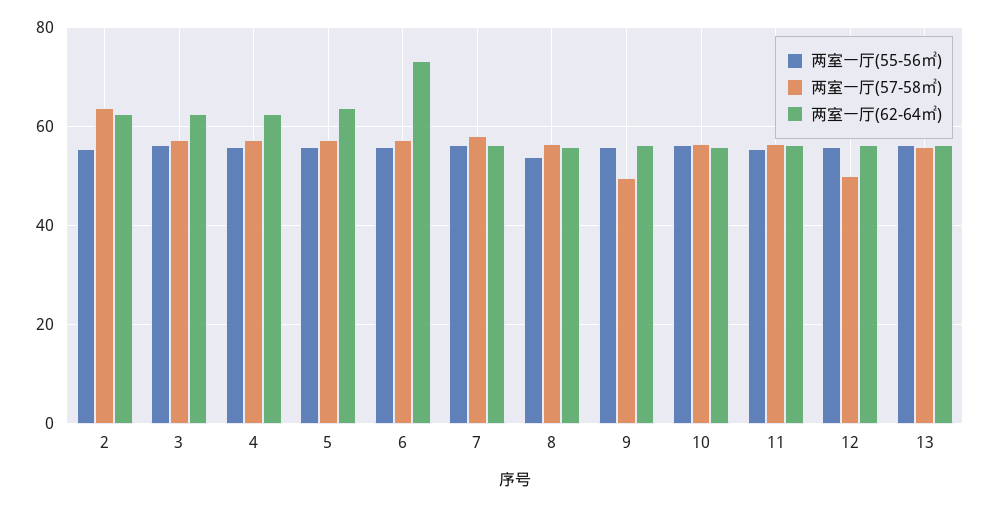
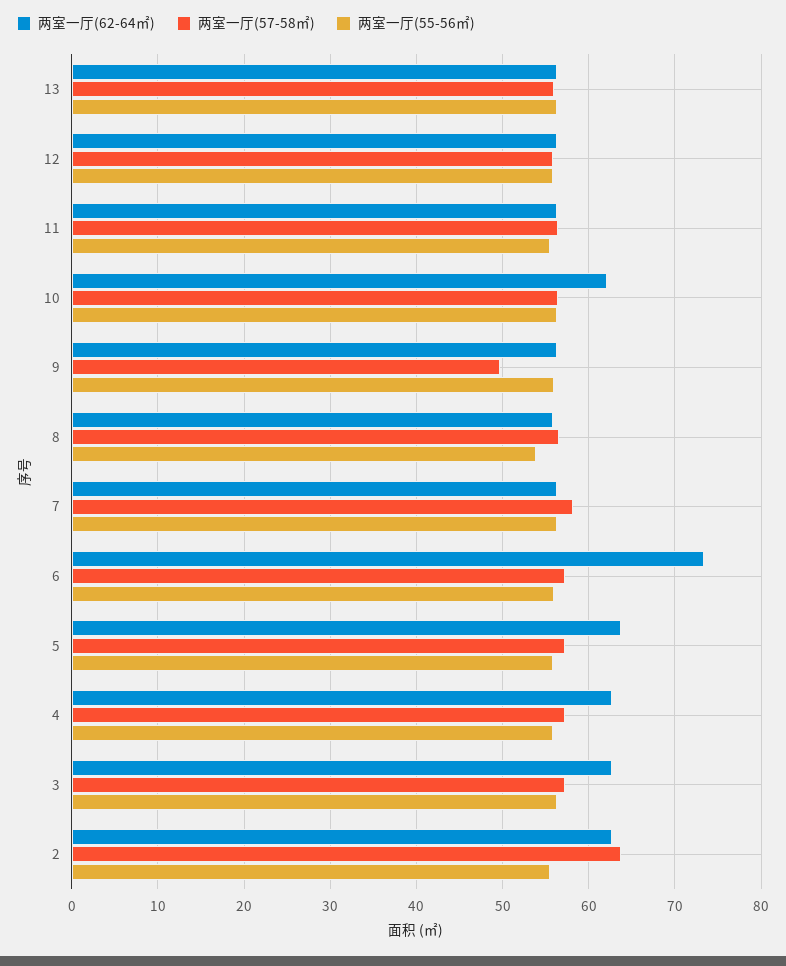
两室一厅(62-64㎡), 10: 56 -> 62
两室一厅(57-58㎡), 12: 50 -> 56

